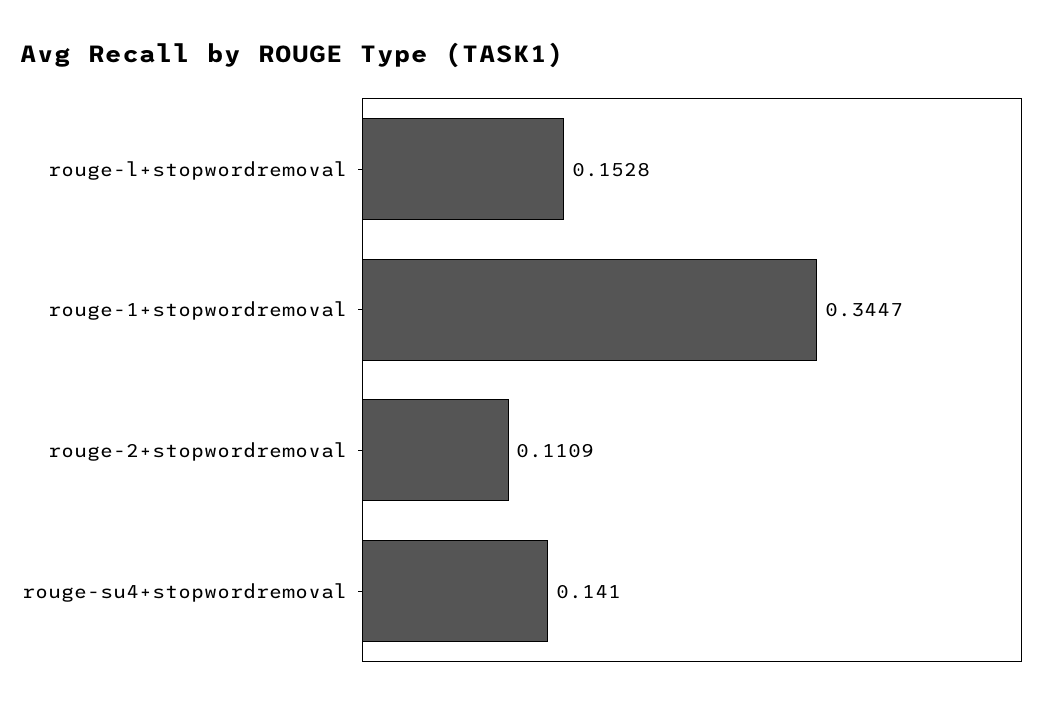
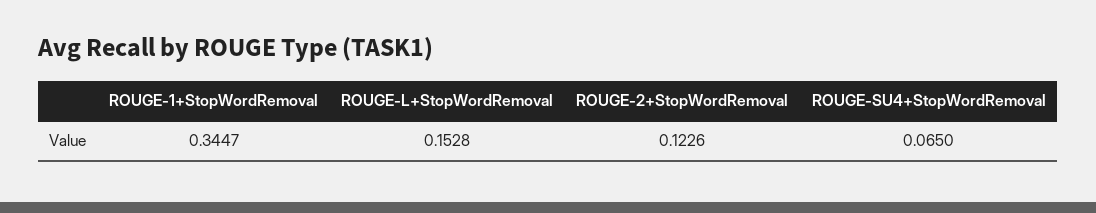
rouge-2+stopwordremoval: 0.1109 -> 0.1226
rouge-su4+stopwordremoval: 0.141 -> 0.065

